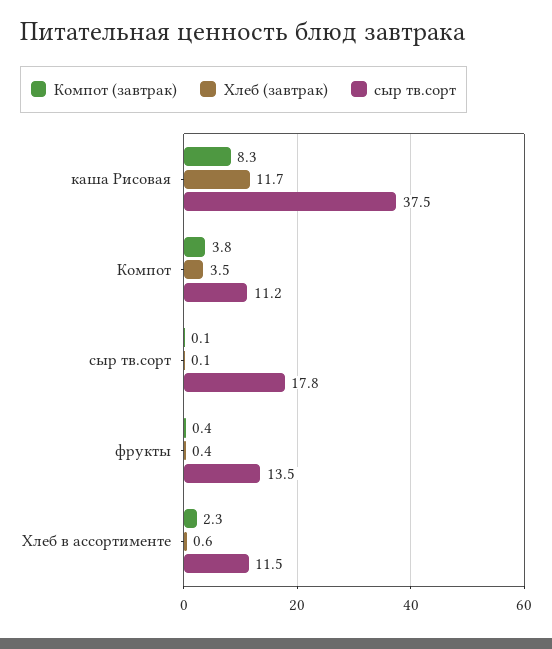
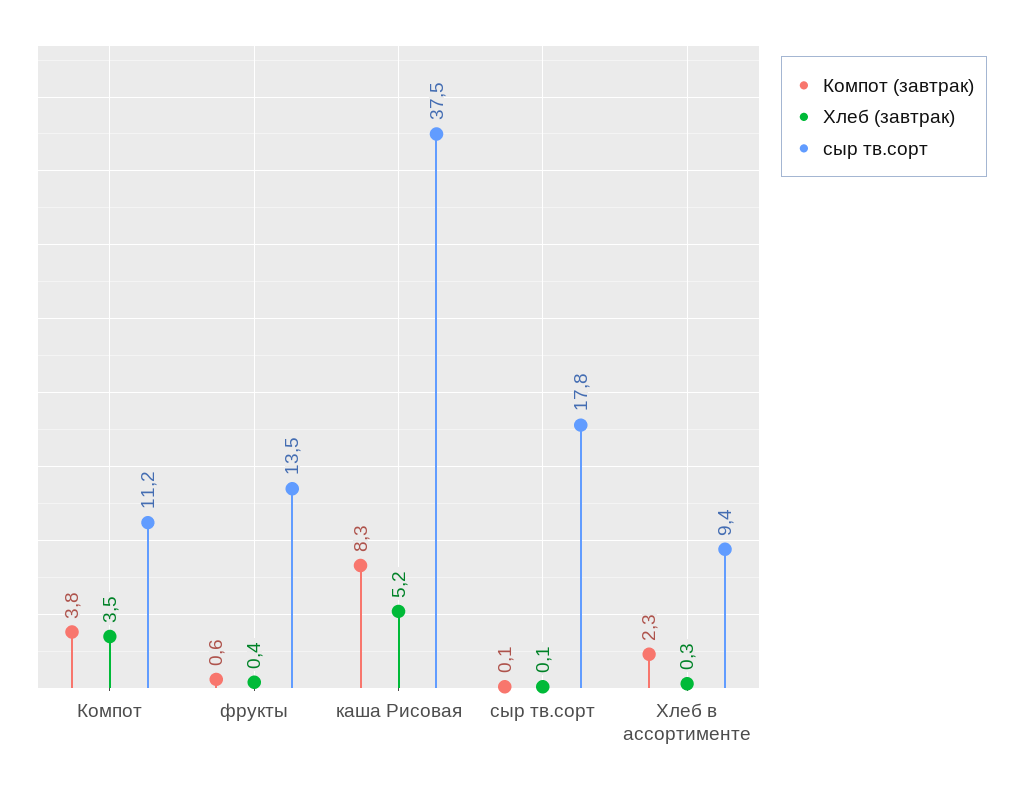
Хлеб (завтрак), каша Рисовая: 11.7 -> 5.2
Компот (завтрак), фрукты: 0.4 -> 0.6
Хлеб (завтрак), Хлеб в ассортименте: 0.6 -> 0.3
сыр тв.сорт, Хлеб в ассортименте: 11.5 -> 9.4

